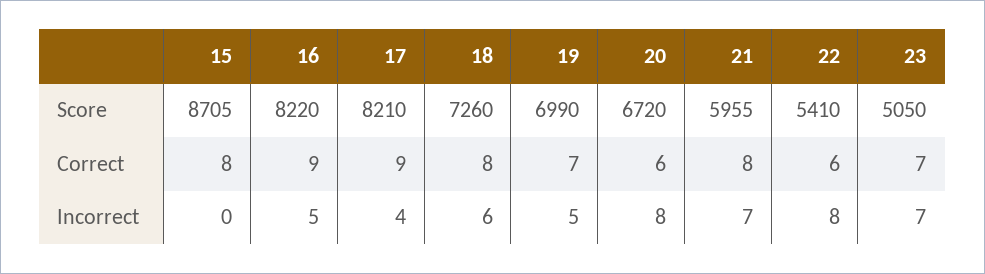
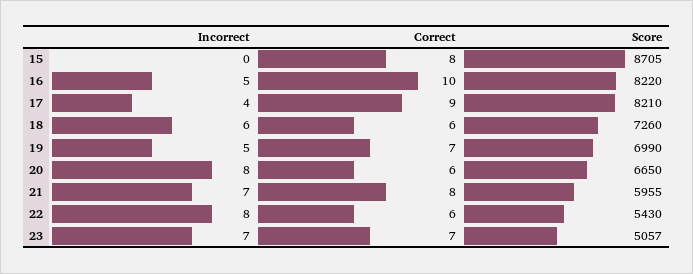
20, Score: 6720 -> 6650
22, Score: 5410 -> 5430
23, Score: 5050 -> 5057
16, Correct: 9 -> 10
18, Correct: 8 -> 6

